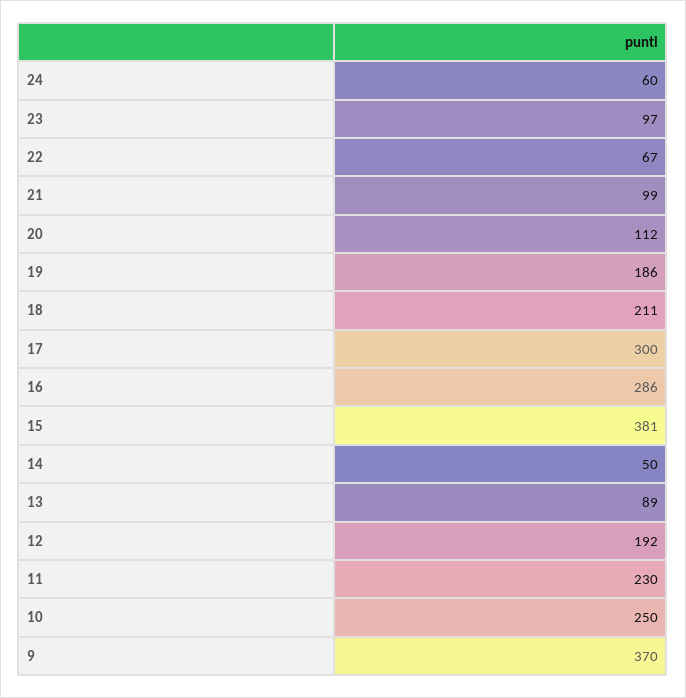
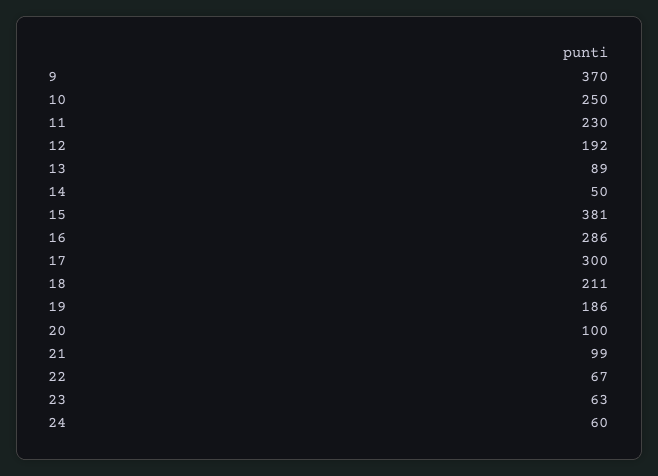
23: 97 -> 63
20: 112 -> 100

